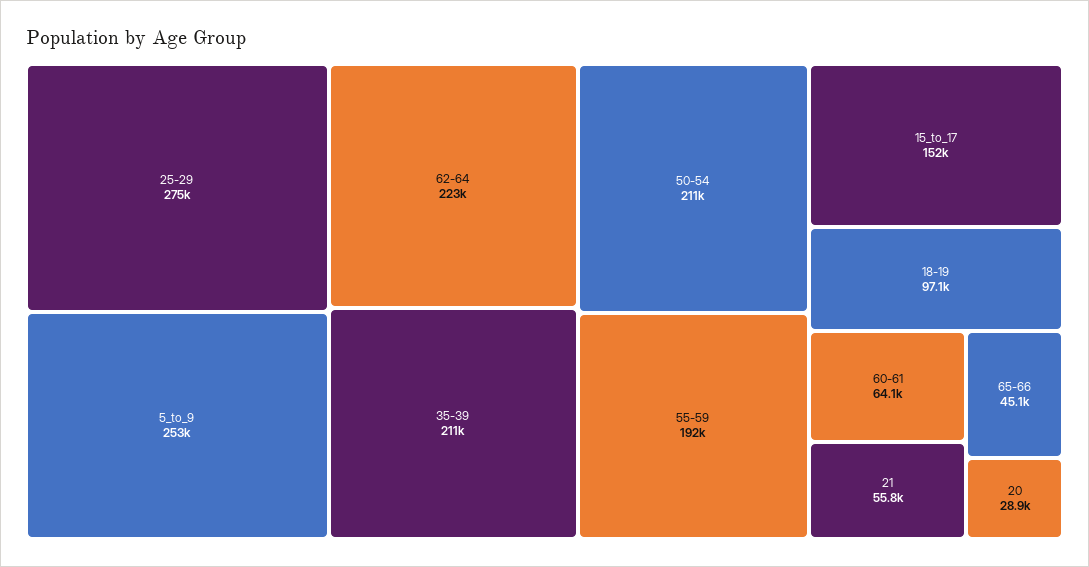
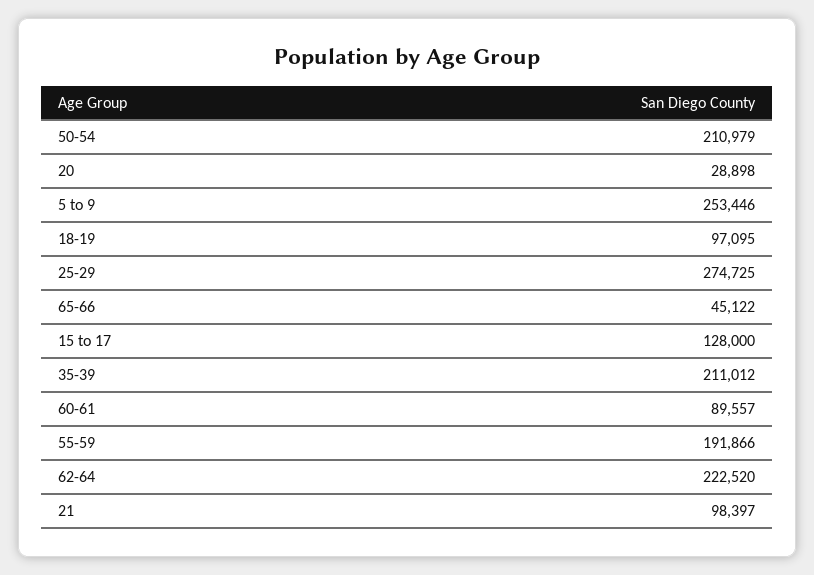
15_to_17: 152000 -> 128000
60-61: 64100 -> 89557
21: 55800 -> 98397

